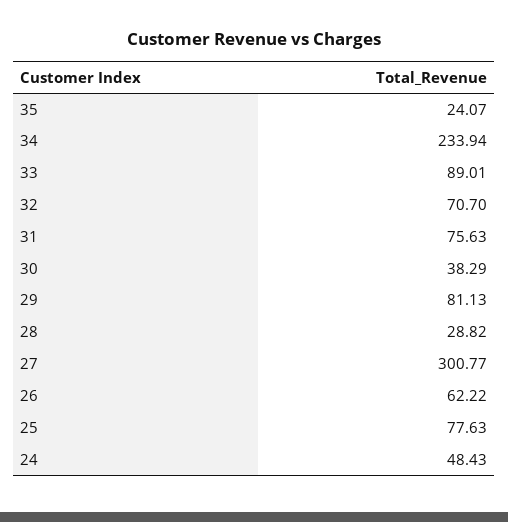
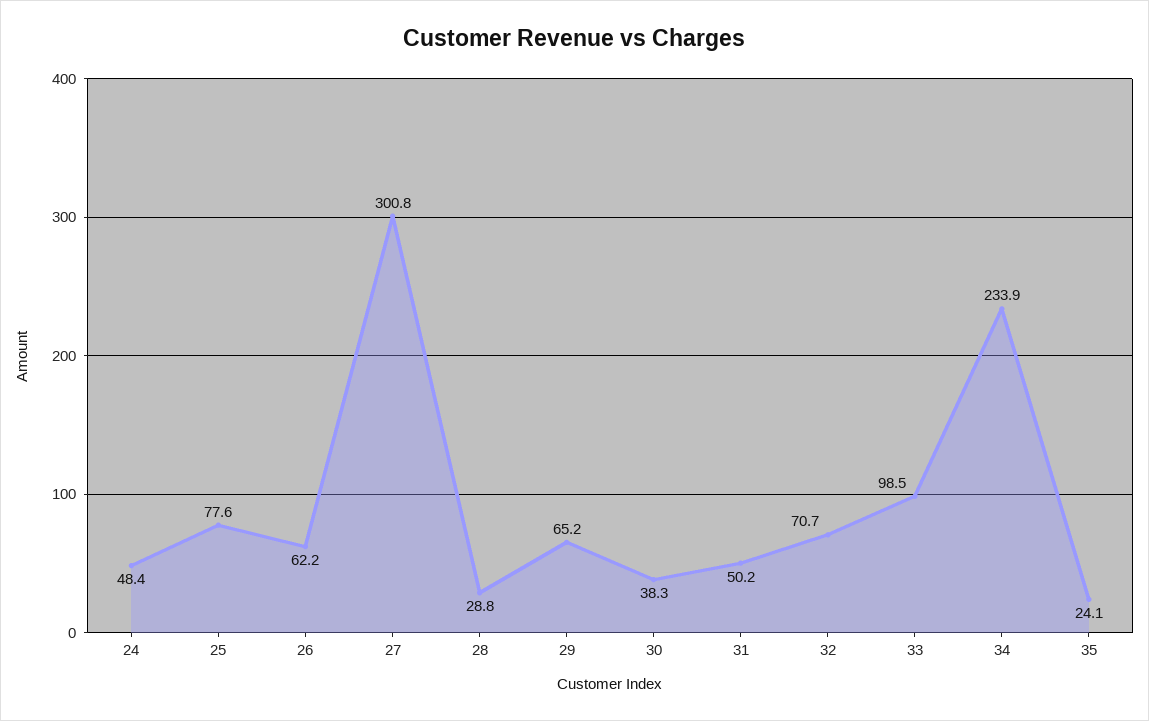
33: 89.01 -> 98.5
31: 75.63 -> 50.2
29: 81.13 -> 65.2

